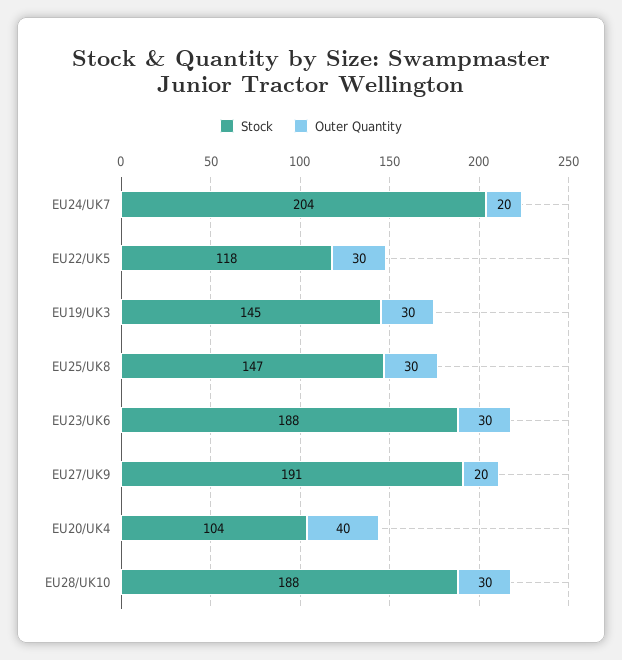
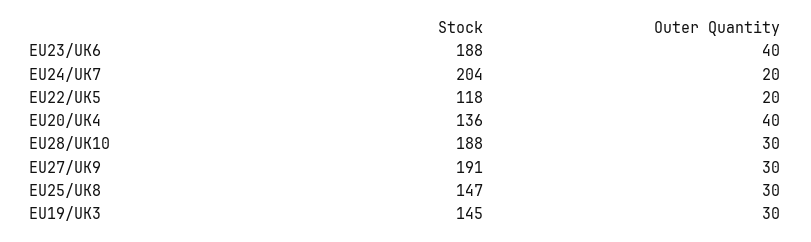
Outer Quantity, EU22/UK5: 30 -> 20
Outer Quantity, EU23/UK6: 30 -> 40
Outer Quantity, EU27/UK9: 20 -> 30
Stock, EU20/UK4: 104 -> 136

